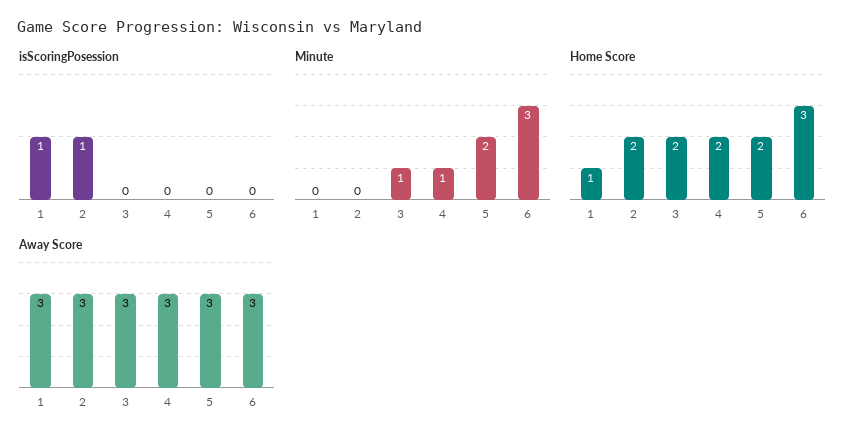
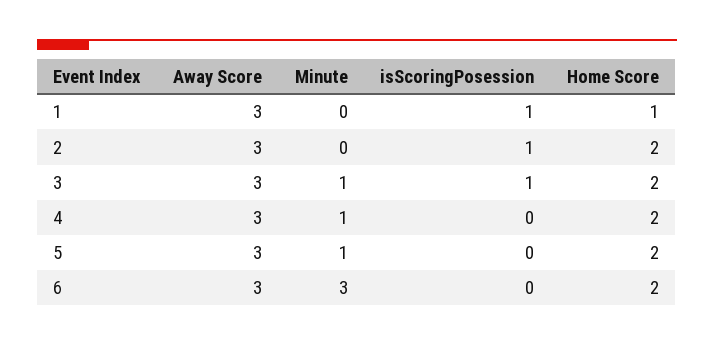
isScoringPosession, 3: 0 -> 1
Minute, 5: 2 -> 1
Home Score, 6: 3 -> 2

